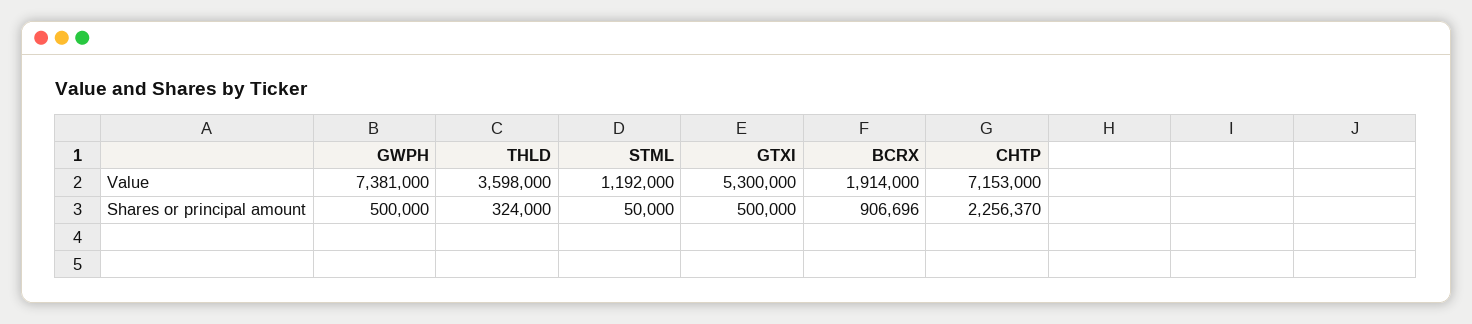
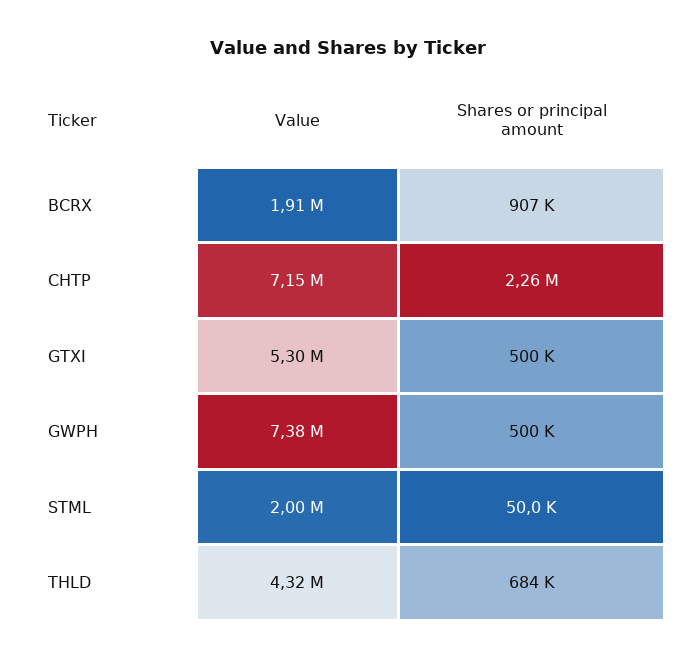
THLD, Value: 3598000 -> 4320000
STML, Value: 1192000 -> 2000000
THLD, Shares or principal amount: 324000 -> 684000

